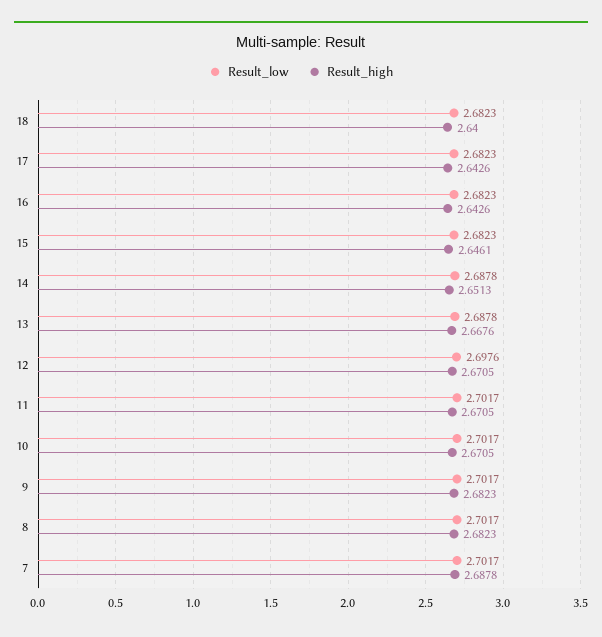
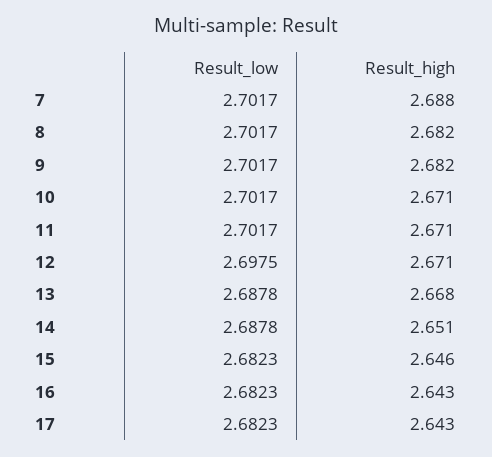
Result_low, 18: 2.6823 -> none
Result_high, 18: 2.64 -> none
Result_low, 12: 2.6976 -> 2.6975

